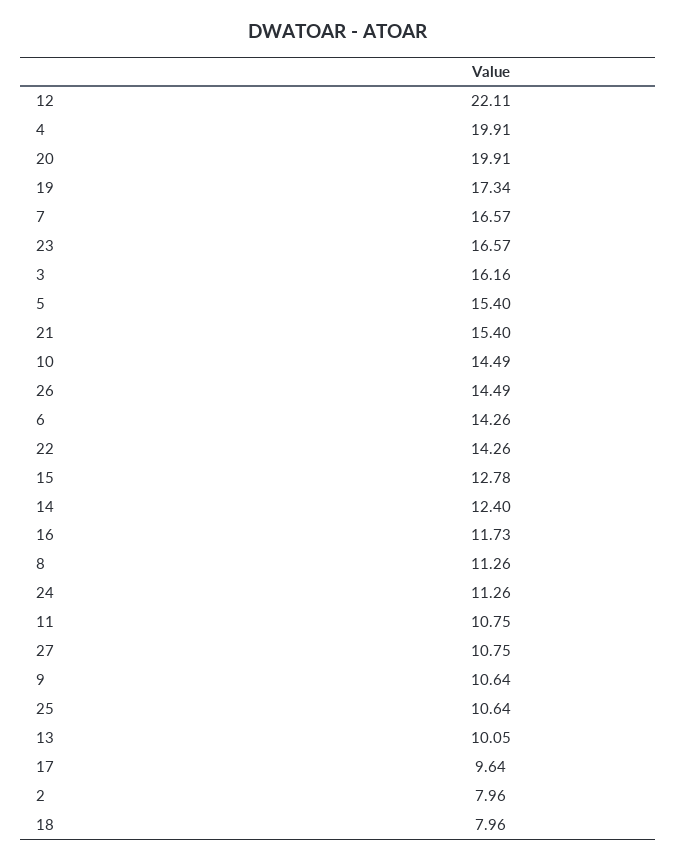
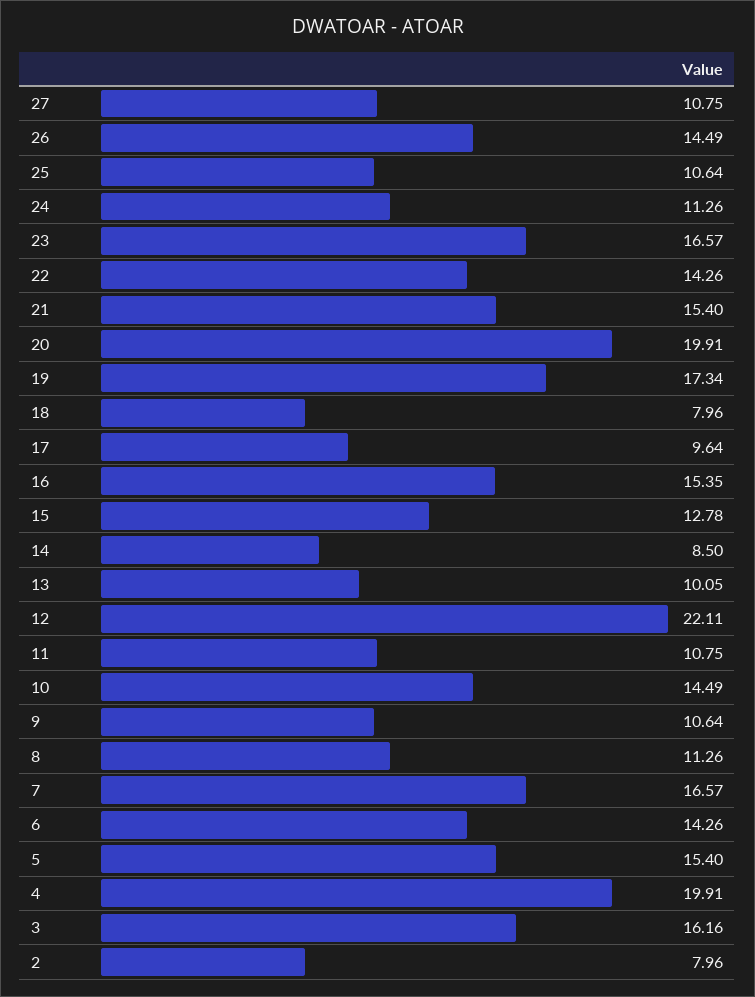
14: 12.4 -> 8.5
16: 11.73 -> 15.35

